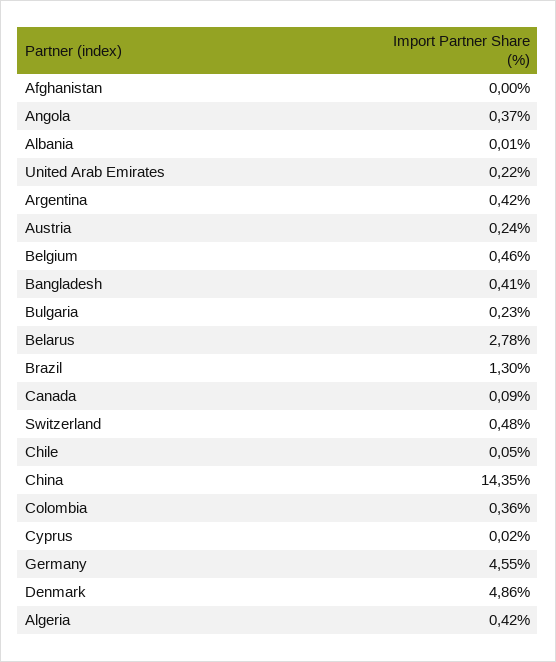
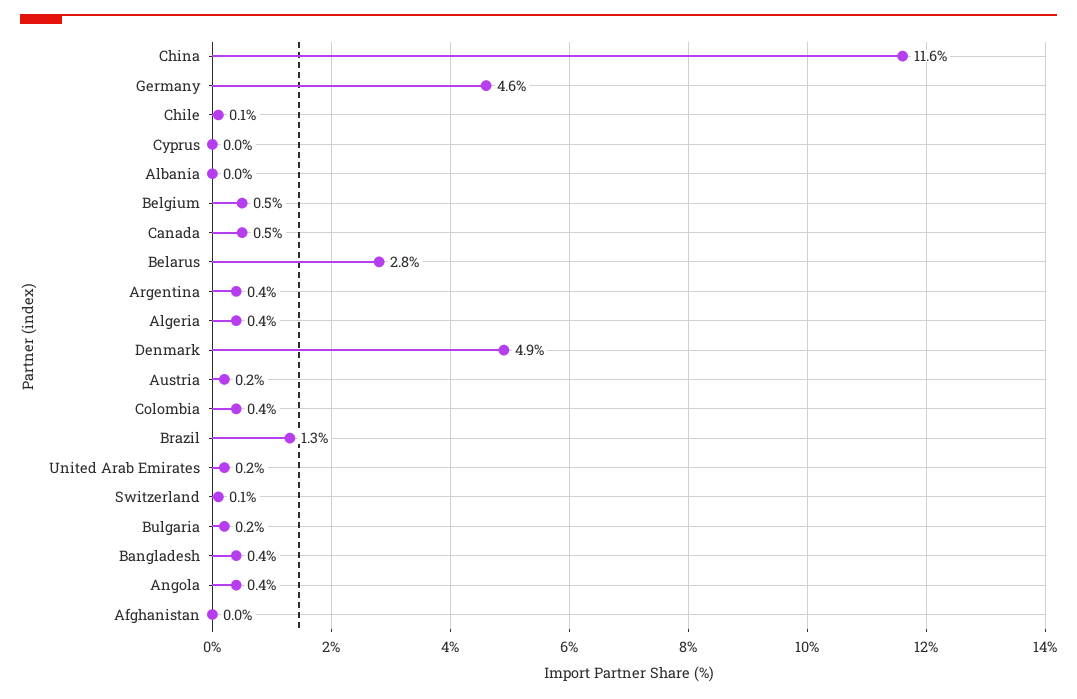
Canada: 0.09 -> 0.5
Switzerland: 0.48 -> 0.1
China: 14.35 -> 11.6

